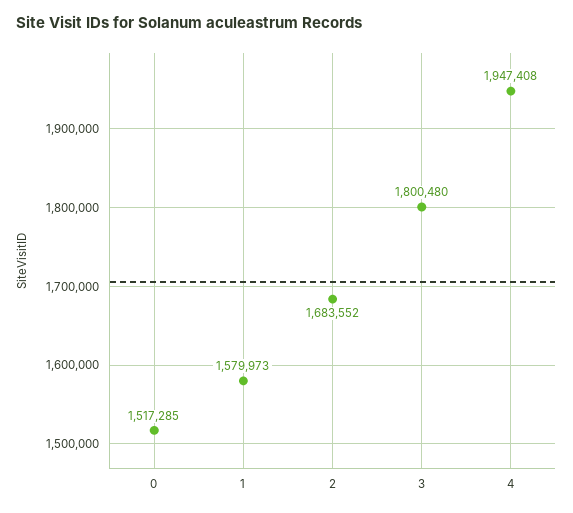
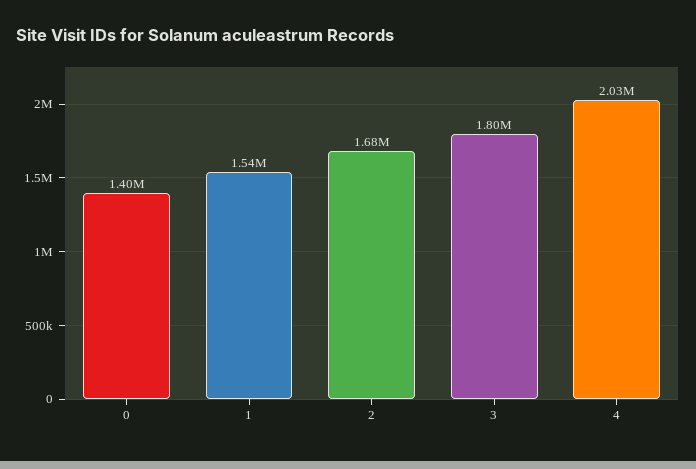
0: 1517285 -> 1400000
1: 1579973 -> 1540000
4: 1947408 -> 2030000

